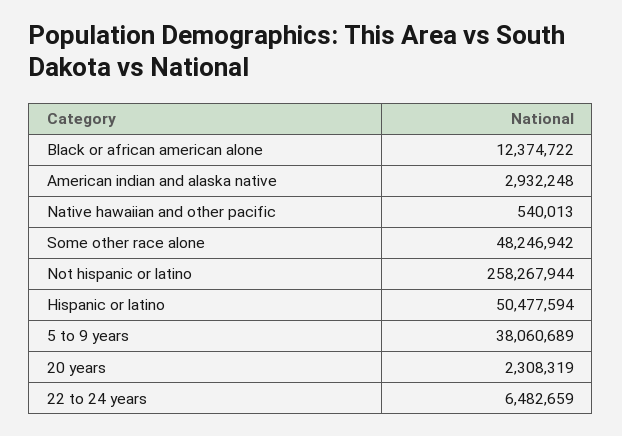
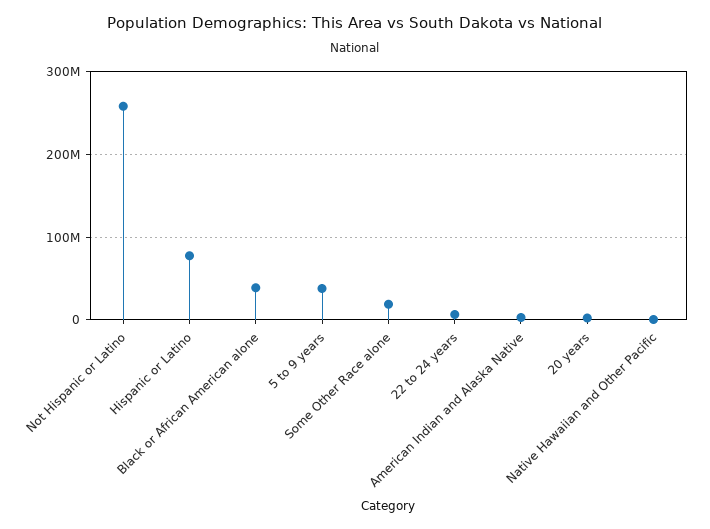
Black or african american alone: 12374722 -> 40000000
Some other race alone: 48246942 -> 20000000
Hispanic or latino: 50477594 -> 80000000

